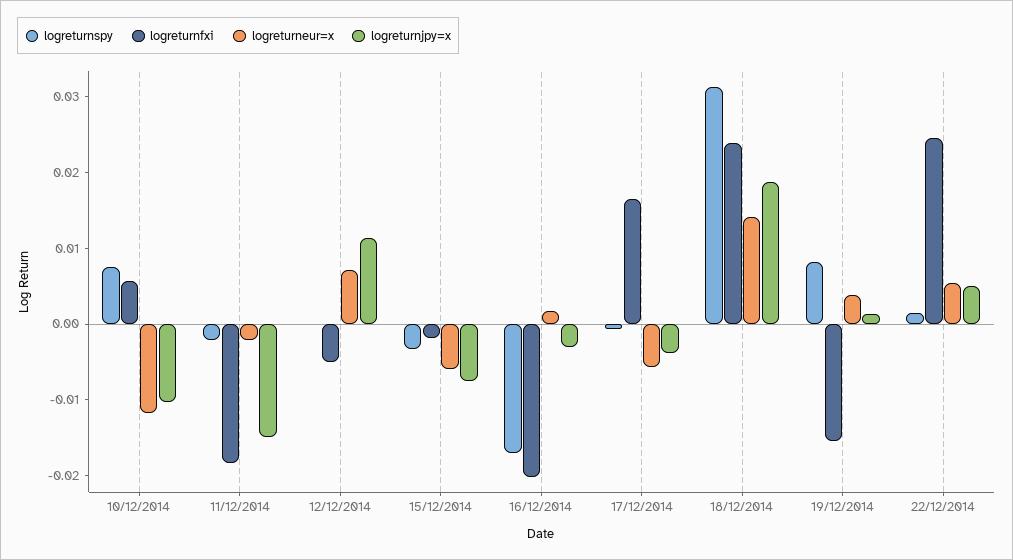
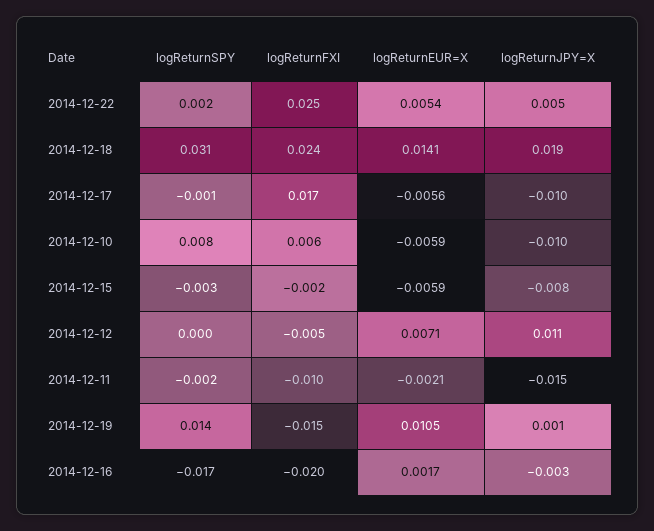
logreturneur=x, 10/12/2014: -0.012 -> -0.0059
logreturnfxi, 11/12/2014: -0.018 -> -0.01
logreturnjpy=x, 17/12/2014: -0.004 -> -0.01
logreturnspy, 19/12/2014: 0.008 -> 0.014
logreturneur=x, 19/12/2014: 0.004 -> 0.0105

